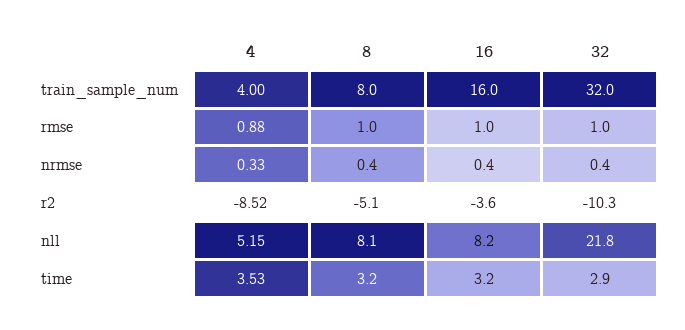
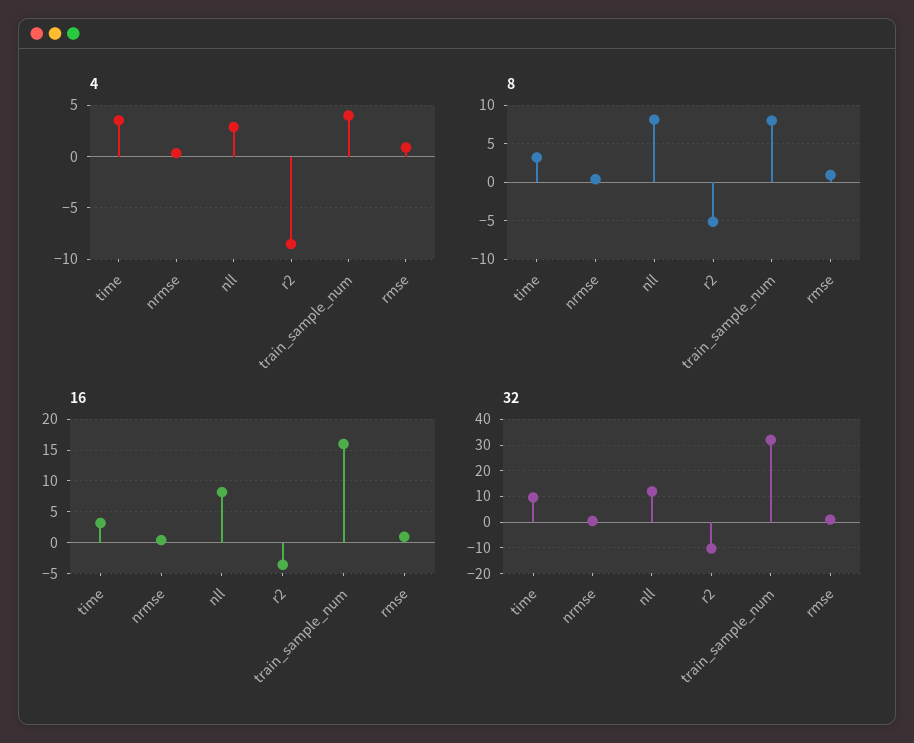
4, nll: 5.15 -> 3
32, nll: 21.8 -> 12.5
32, time: 2.9 -> 10

